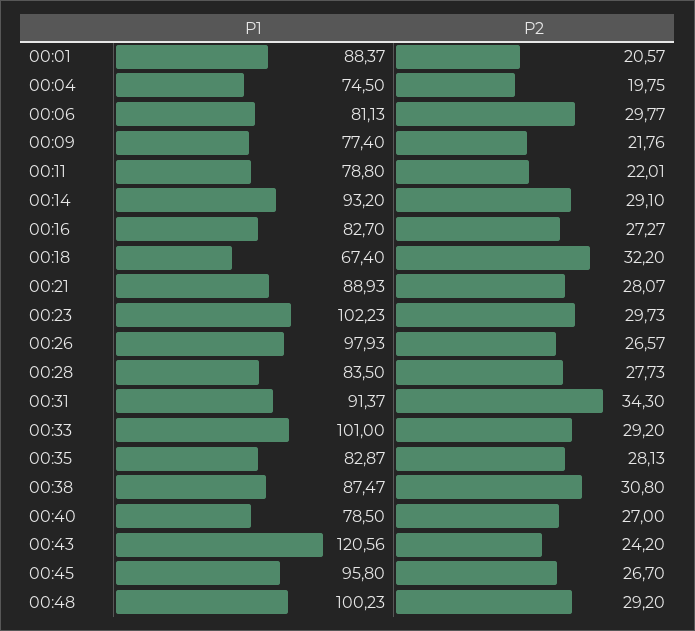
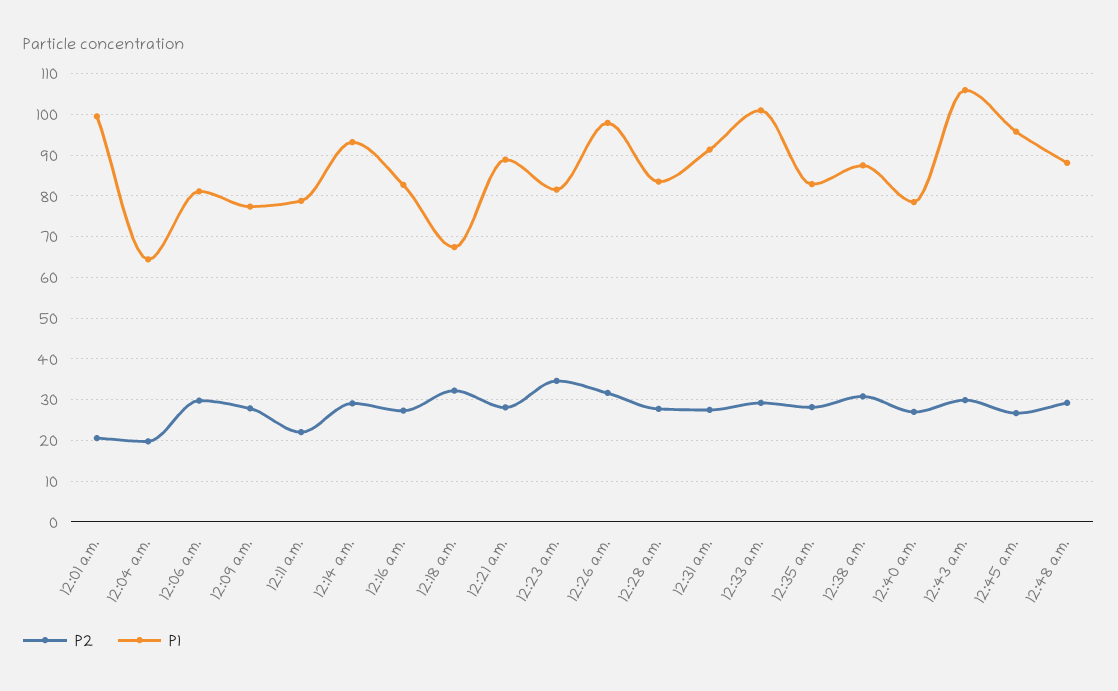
P1, 00:01: 88.37 -> 100
P1, 00:04: 74.5 -> 64
P2, 00:09: 21.76 -> 28
P1, 00:23: 102.23 -> 82
P2, 00:23: 29.73 -> 34
P2, 00:26: 26.57 -> 32
P2, 00:31: 34.3 -> 28
P1, 00:43: 120.56 -> 106
P2, 00:43: 24.2 -> 30
P1, 00:48: 100.23 -> 88

